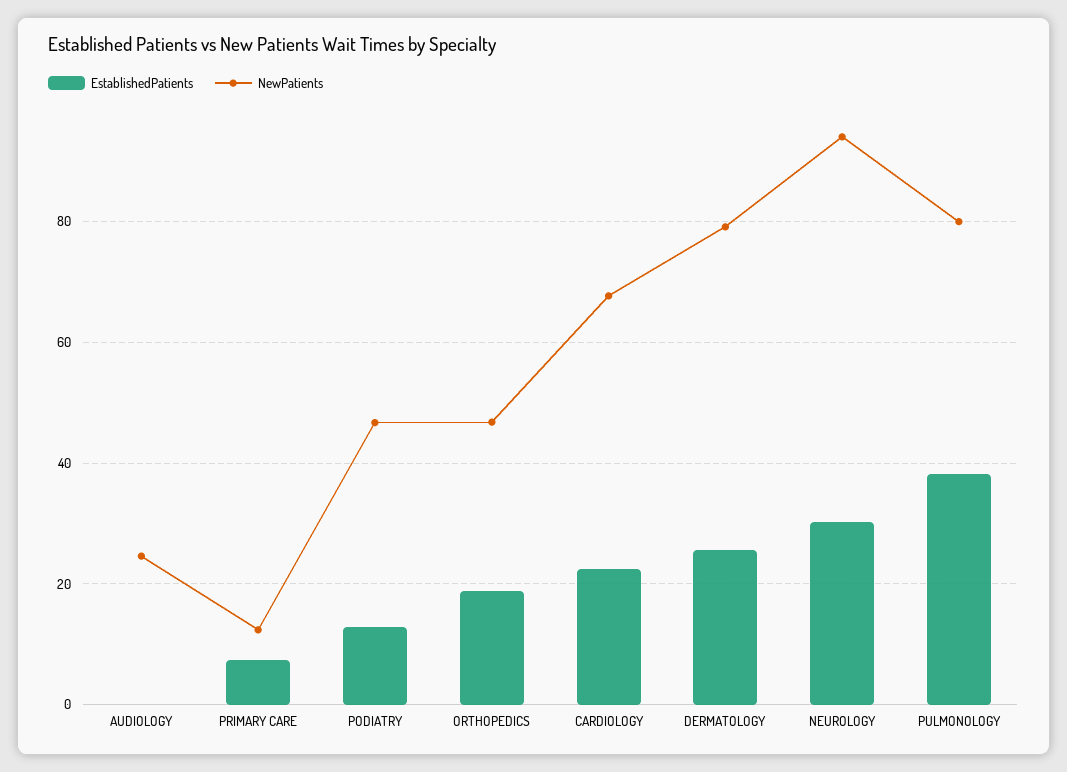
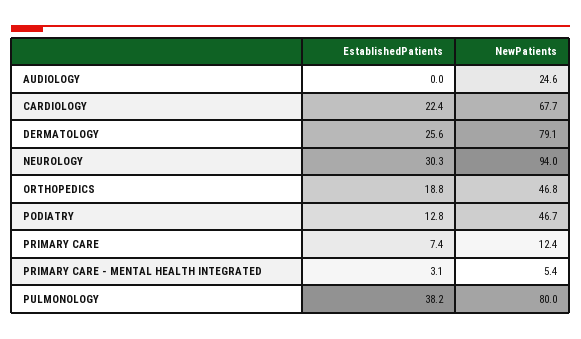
EstablishedPatients, PRIMARY CARE - MENTAL HEALTH INTEGRATED: none -> 3.1
NewPatients, PRIMARY CARE - MENTAL HEALTH INTEGRATED: none -> 5.4

